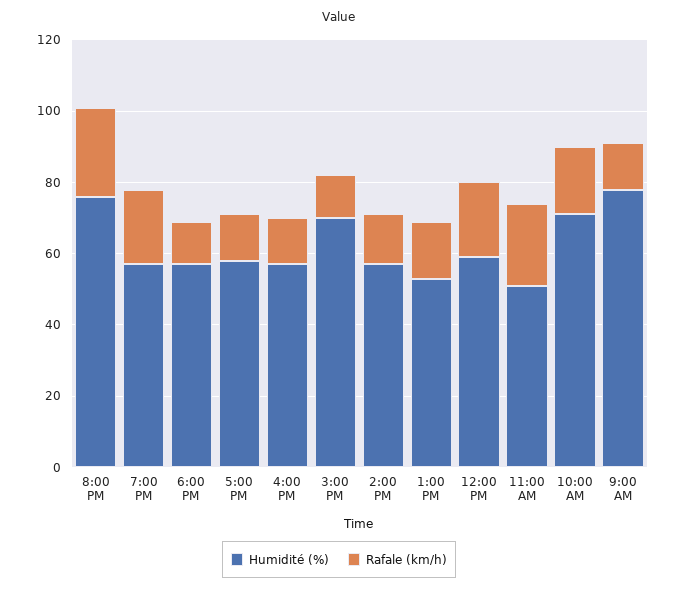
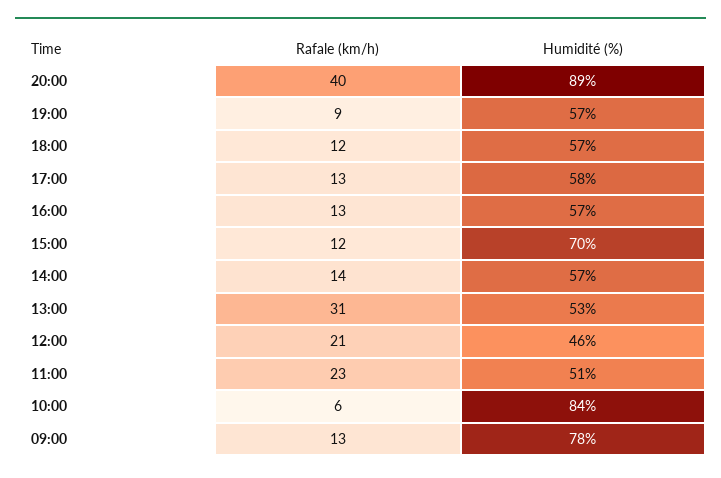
Humidité (%), 8:00 PM: 75 -> 89
Rafale (km/h), 8:00 PM: 25 -> 40
Rafale (km/h), 7:00 PM: 20 -> 9
Rafale (km/h), 1:00 PM: 15 -> 31
Humidité (%), 12:00 PM: 60 -> 46
Humidité (%), 10:00 AM: 70 -> 84
Rafale (km/h), 10:00 AM: 20 -> 6

